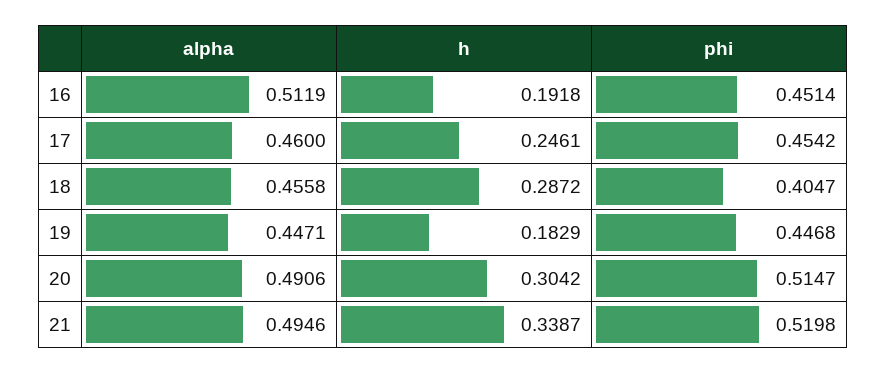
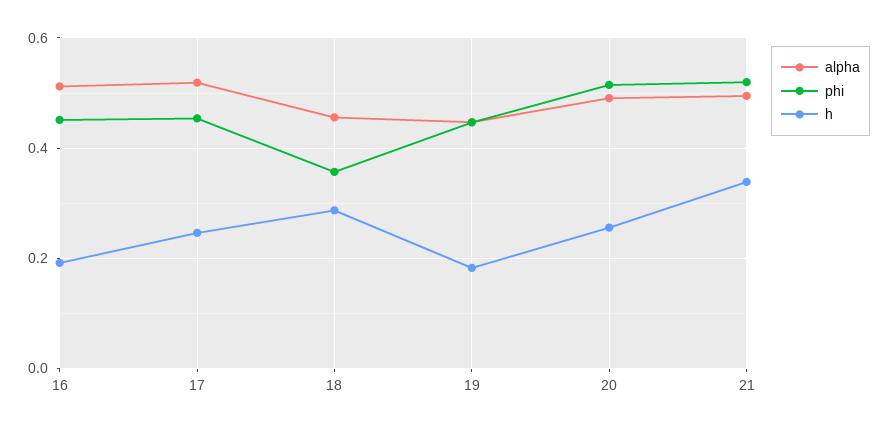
alpha, 17: 0.46 -> 0.52
phi, 18: 0.4047 -> 0.36
h, 20: 0.3042 -> 0.26

